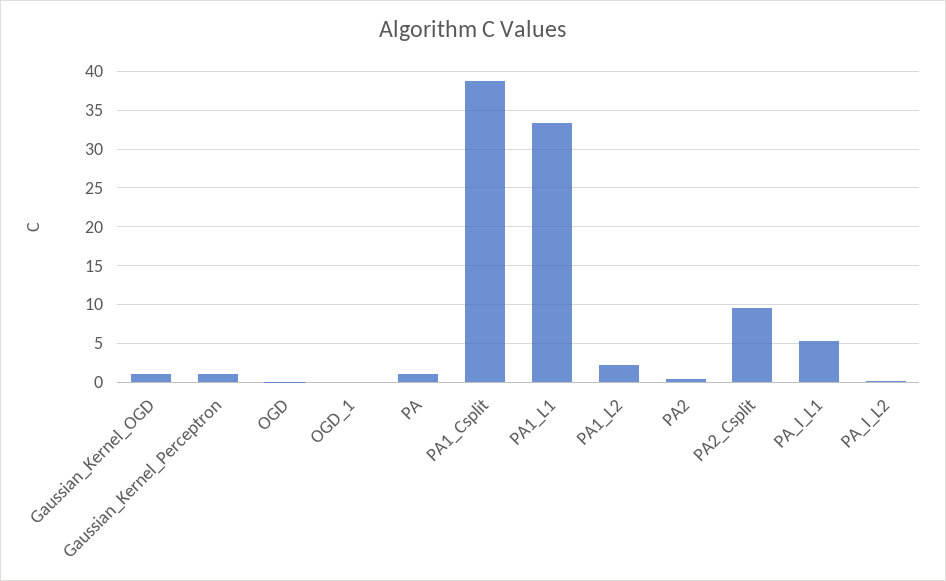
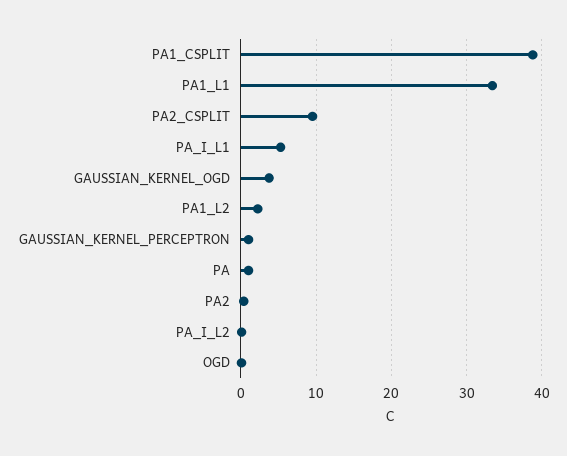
Gaussian_Kernel_OGD: 1 -> 4
OGD_1: 0 -> none

